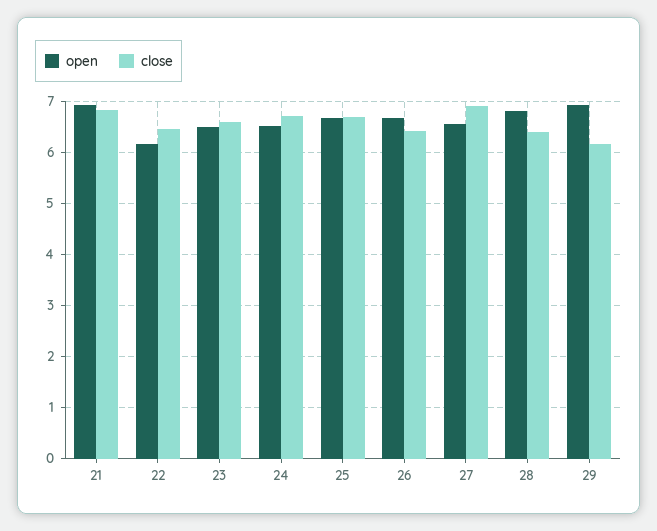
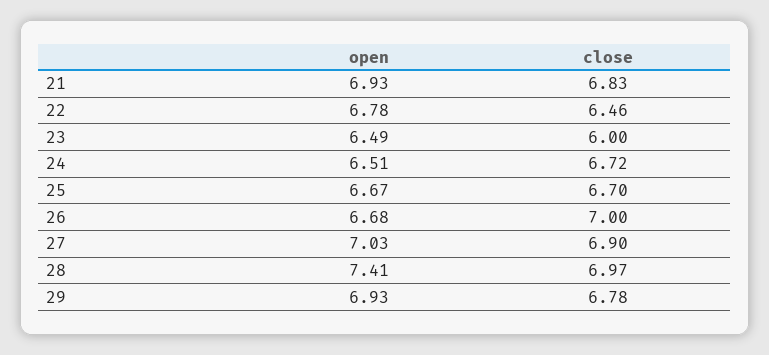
open, 22: 6.2 -> 6.78
close, 23: 6.6 -> 6
close, 26: 6.4 -> 7
open, 27: 6.6 -> 7.03
open, 28: 6.8 -> 7.41
close, 28: 6.4 -> 6.97
close, 29: 6.2 -> 6.78

